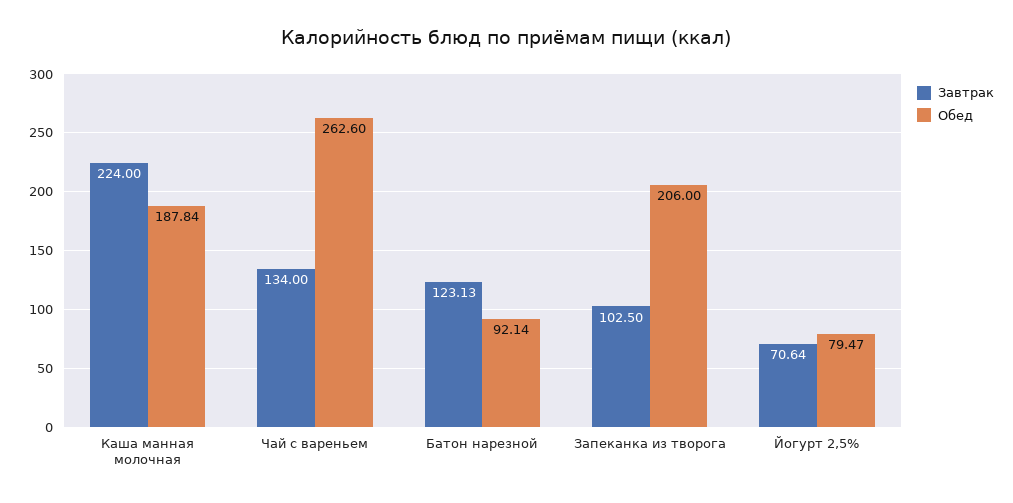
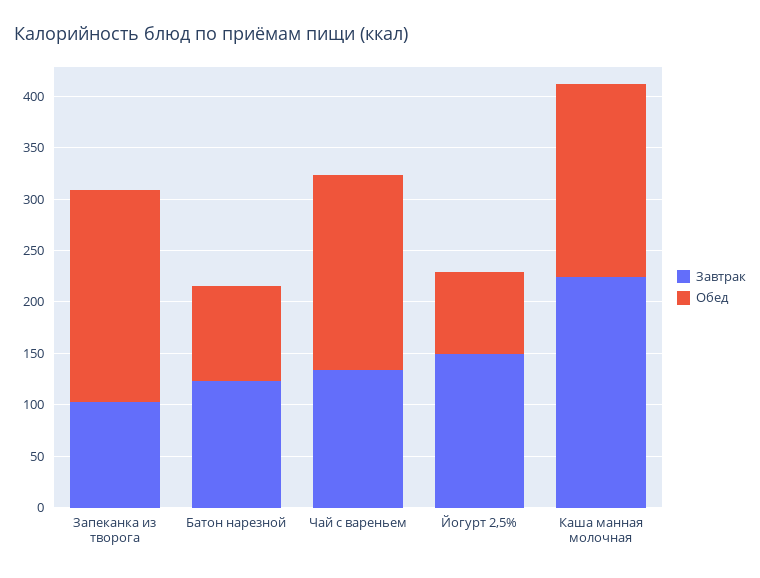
Обед, Чай с вареньем: 262.6 -> 190
Завтрак, Йогурт 2,5%: 70.64 -> 150

